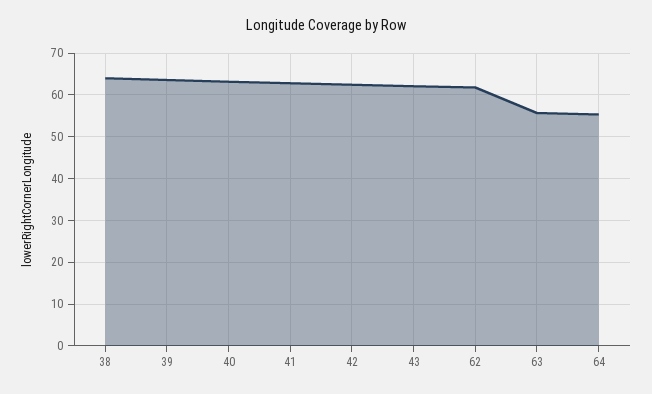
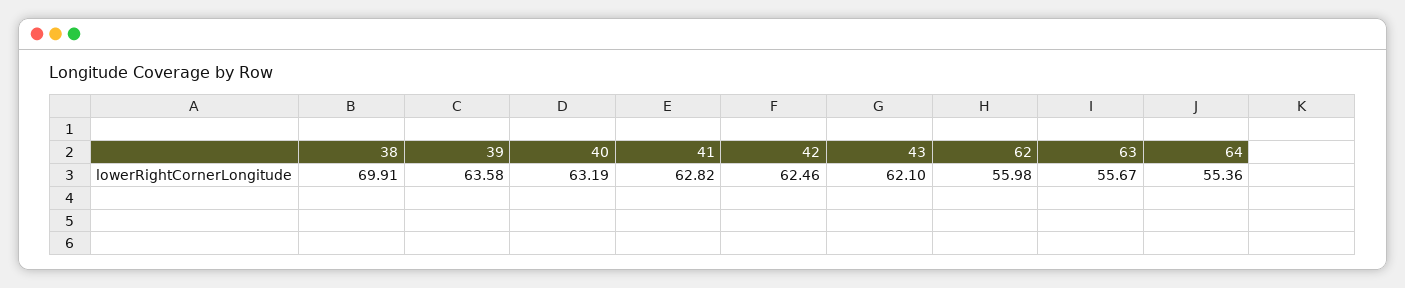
38: 64 -> 69.91
62: 62 -> 55.98

